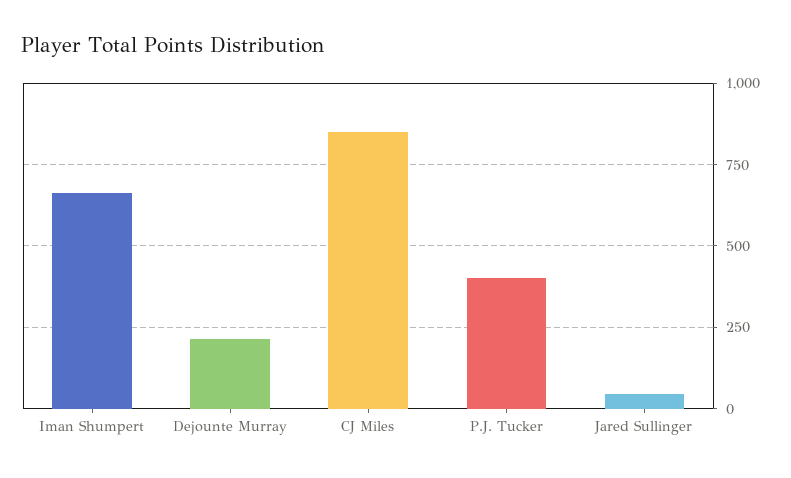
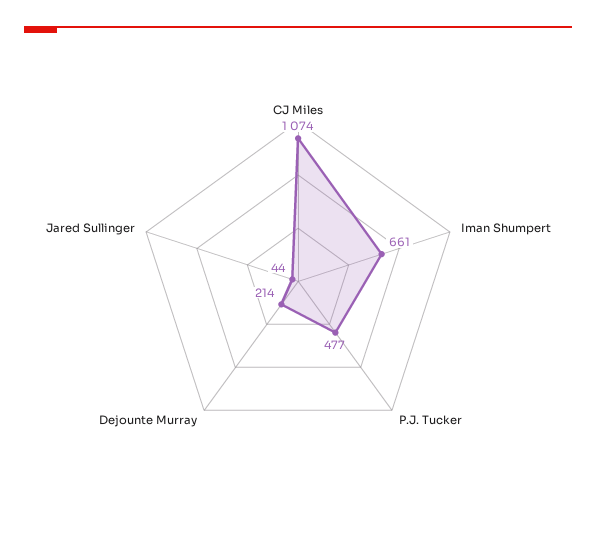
CJ Miles: 850 -> 1074
P.J. Tucker: 400 -> 477

